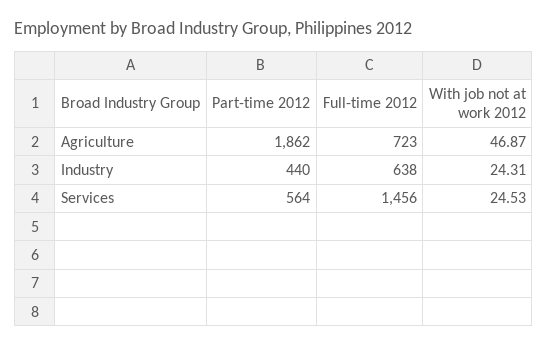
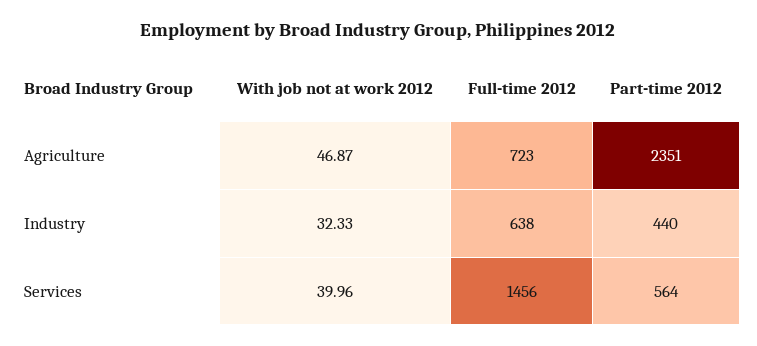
Part-time 2012, Agriculture: 1862 -> 2351
With job not at work 2012, Industry: 24.31 -> 32.33
With job not at work 2012, Services: 24.53 -> 39.96

